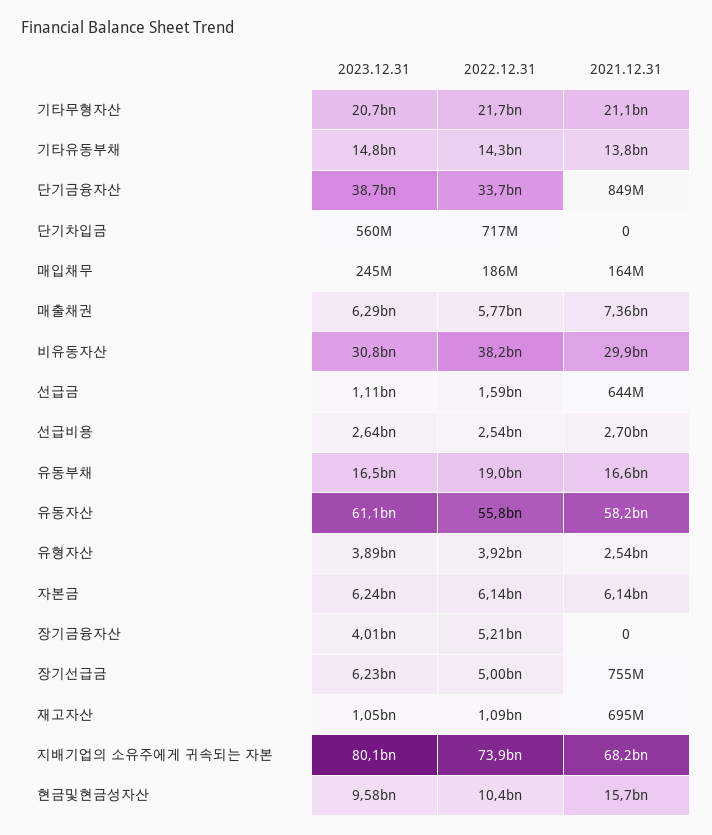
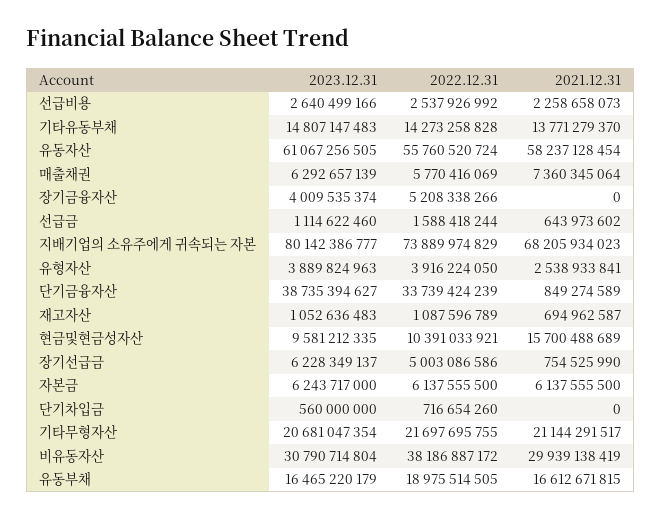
2023.12.31, 매입채무: 245000000 -> none
2022.12.31, 매입채무: 186000000 -> none
2021.12.31, 매입채무: 164000000 -> none
2021.12.31, 선급비용: 2700000000 -> 2258658073

